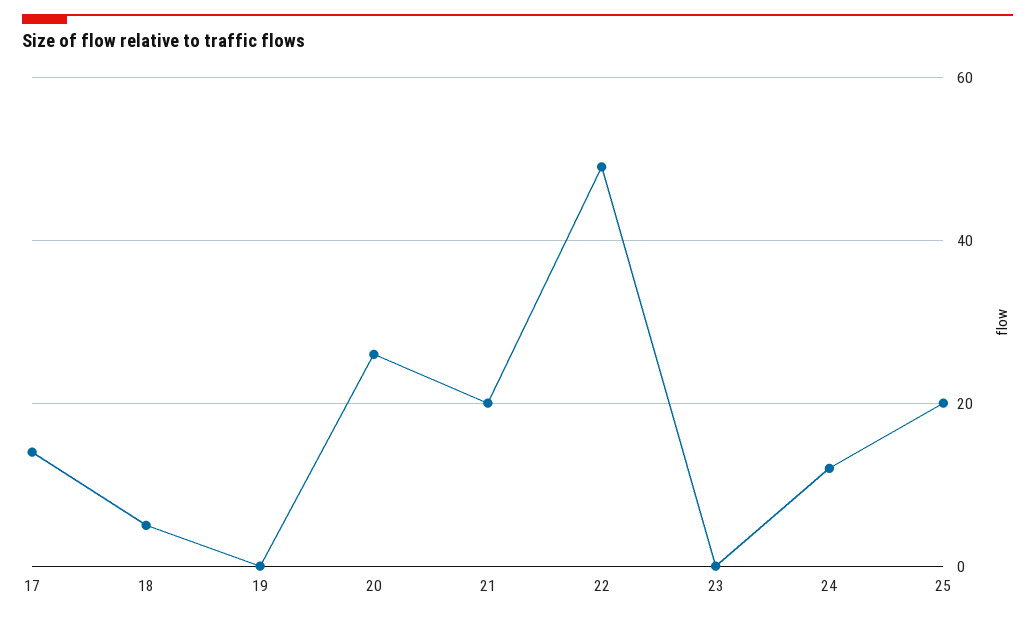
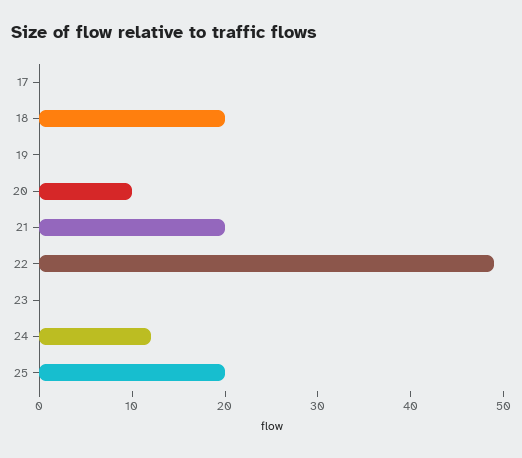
17: 15 -> 0
18: 5 -> 20
20: 25 -> 10

